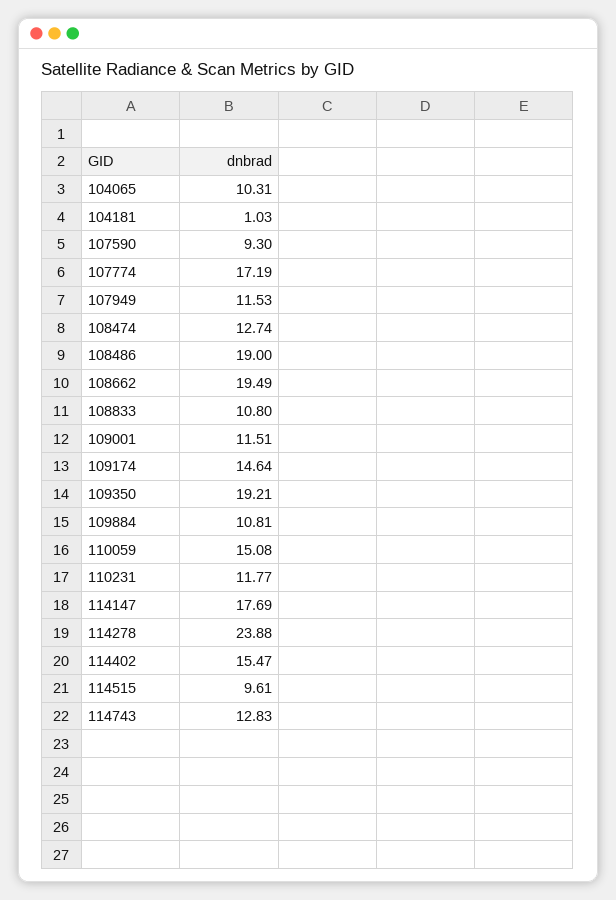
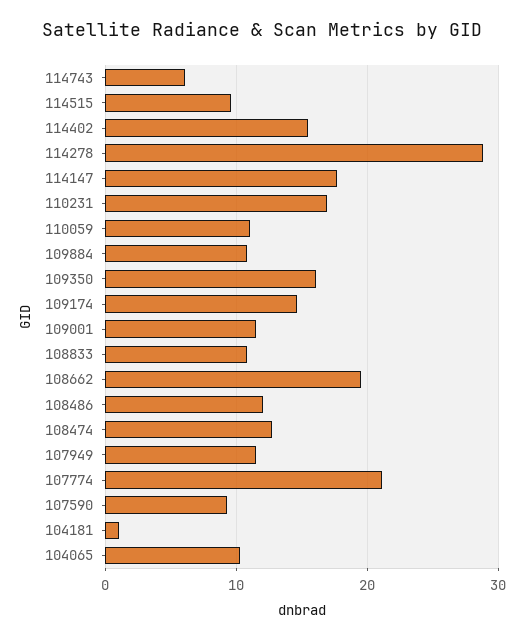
107774: 17.19 -> 21
108486: 19 -> 12
109350: 19.21 -> 16
110059: 15.08 -> 11
110231: 11.77 -> 17
114278: 23.88 -> 29
114743: 12.83 -> 6

